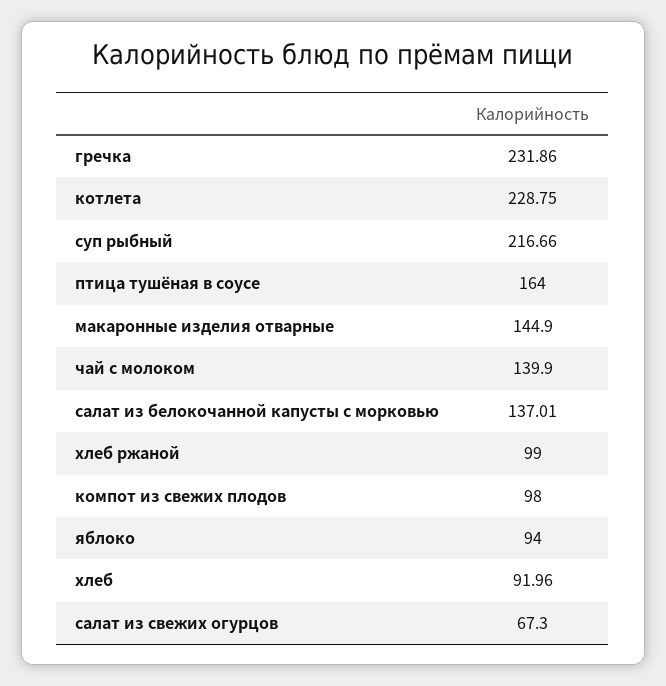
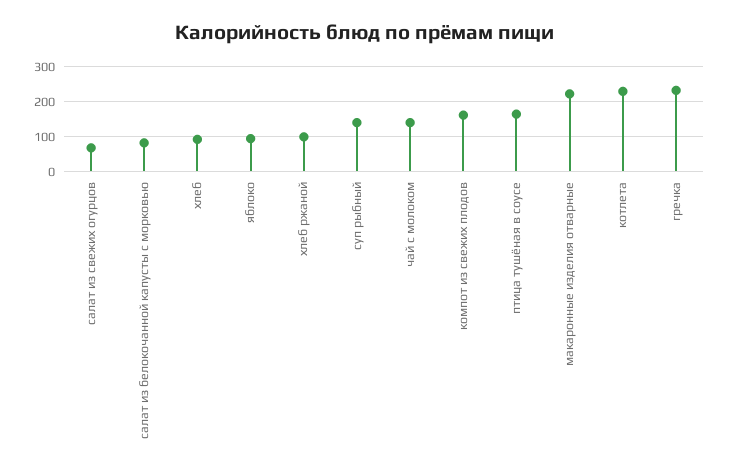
суп рыбный: 216.66 -> 140
макаронные изделия отварные: 144.9 -> 220
салат из белокочанной капусты с морковью: 137.01 -> 80
компот из свежих плодов: 98 -> 160

